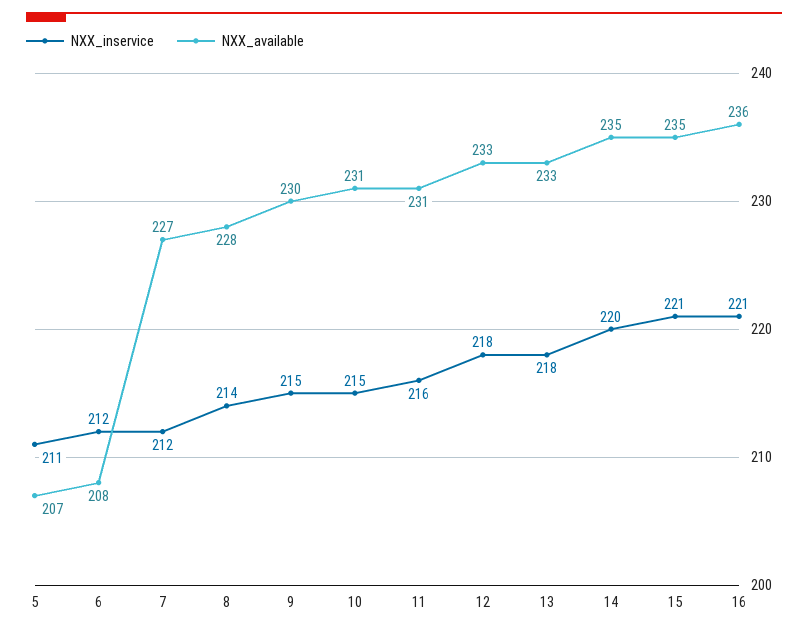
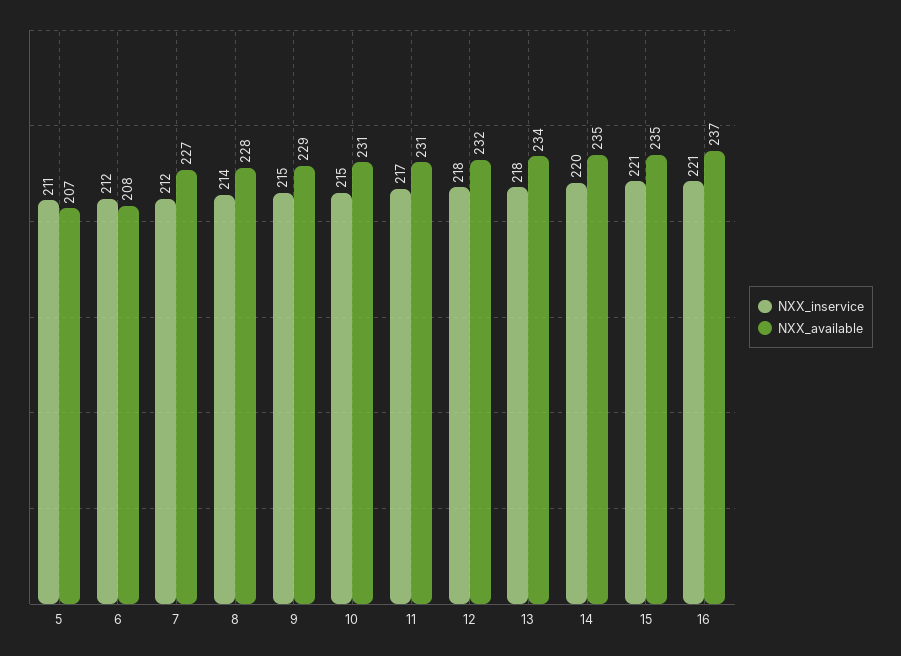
NXX_available, 9: 230 -> 229
NXX_inservice, 11: 216 -> 217
NXX_available, 12: 233 -> 232
NXX_available, 13: 233 -> 234
NXX_available, 16: 236 -> 237

